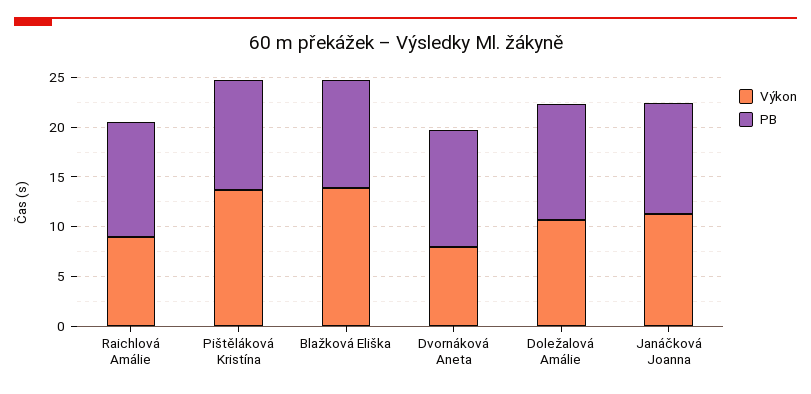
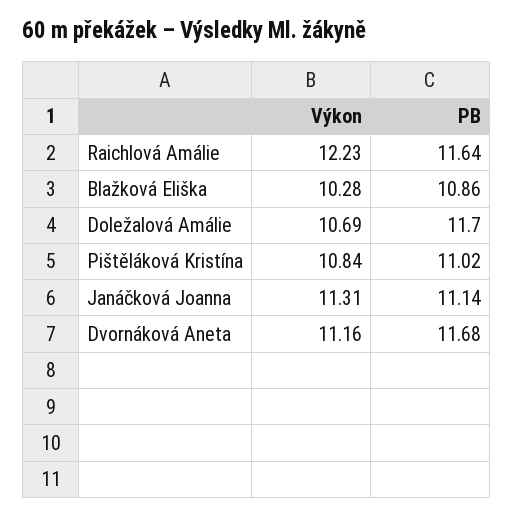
Výkon, Raichlová Amálie: 9 -> 12.23
Výkon, Pištěláková Kristína: 14 -> 10.84
Výkon, Blažková Eliška: 14 -> 10.28
Výkon, Dvornáková Aneta: 8 -> 11.16

